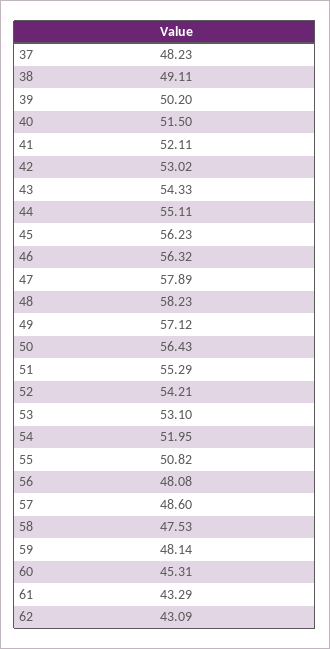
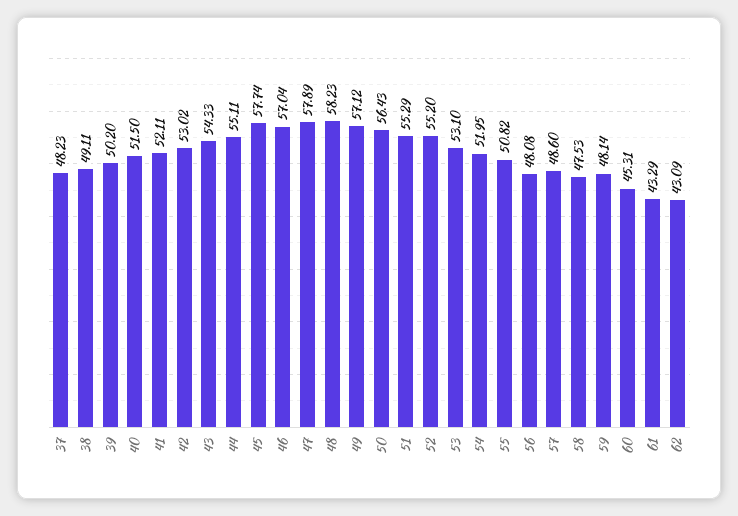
45: 56.23 -> 57.74
46: 56.32 -> 57.04
52: 54.21 -> 55.2

